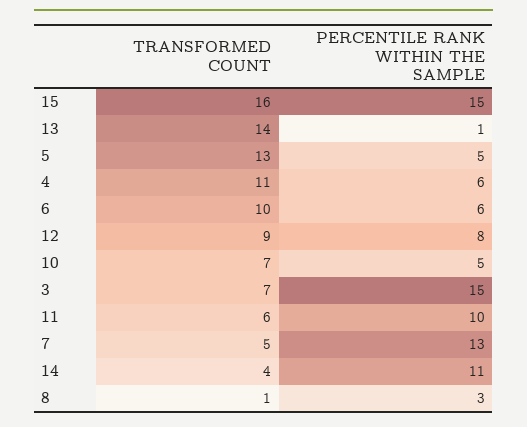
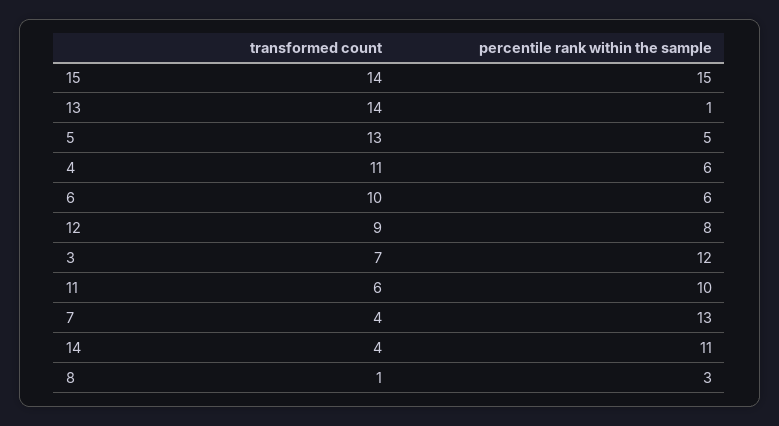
TRANSFORMED COUNT, 15: 16 -> 14
TRANSFORMED COUNT, 10: 7 -> none
PERCENTILE RANK WITHIN THE SAMPLE, 10: 5 -> none
PERCENTILE RANK WITHIN THE SAMPLE, 3: 15 -> 12
TRANSFORMED COUNT, 7: 5 -> 4

